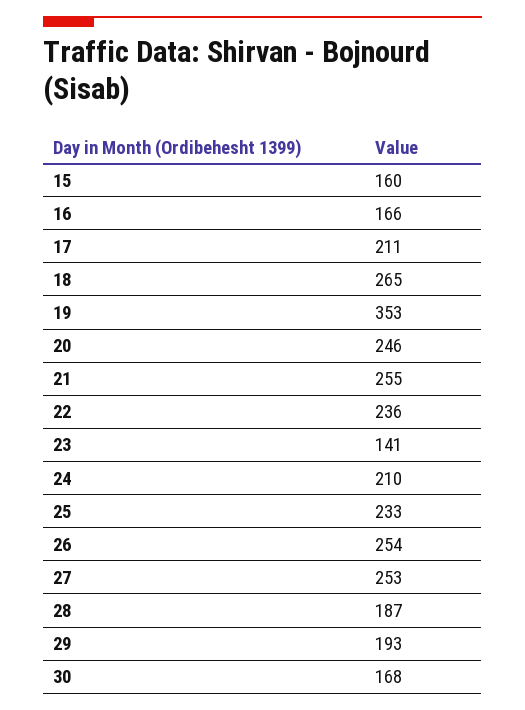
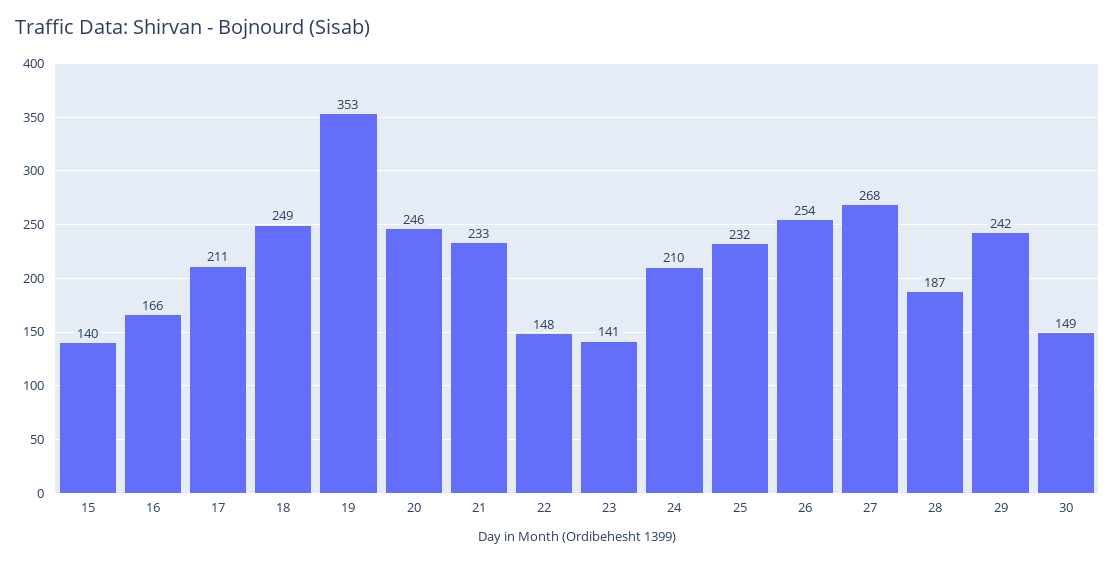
15: 160 -> 140
18: 265 -> 249
21: 255 -> 233
22: 236 -> 148
25: 233 -> 232
27: 253 -> 268
29: 193 -> 242
30: 168 -> 149

